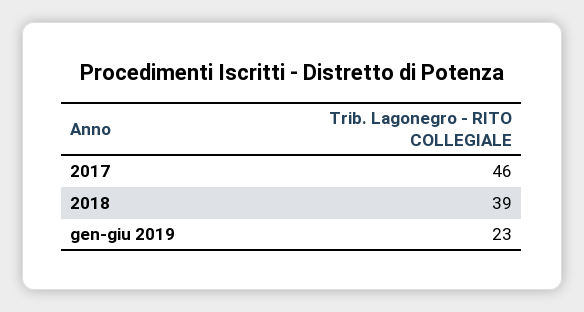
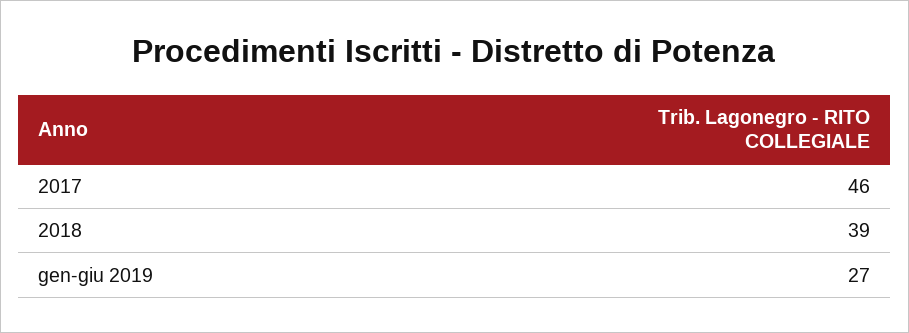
gen-giu 2019: 23 -> 27

